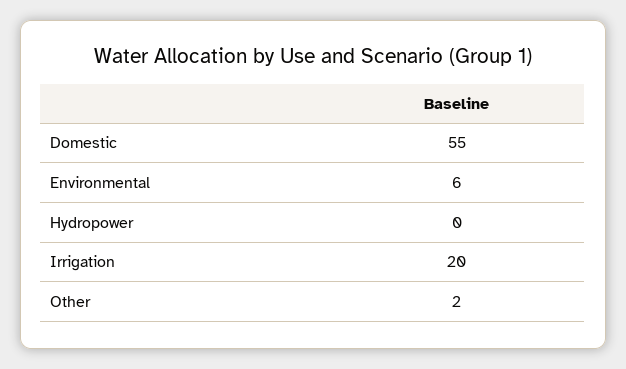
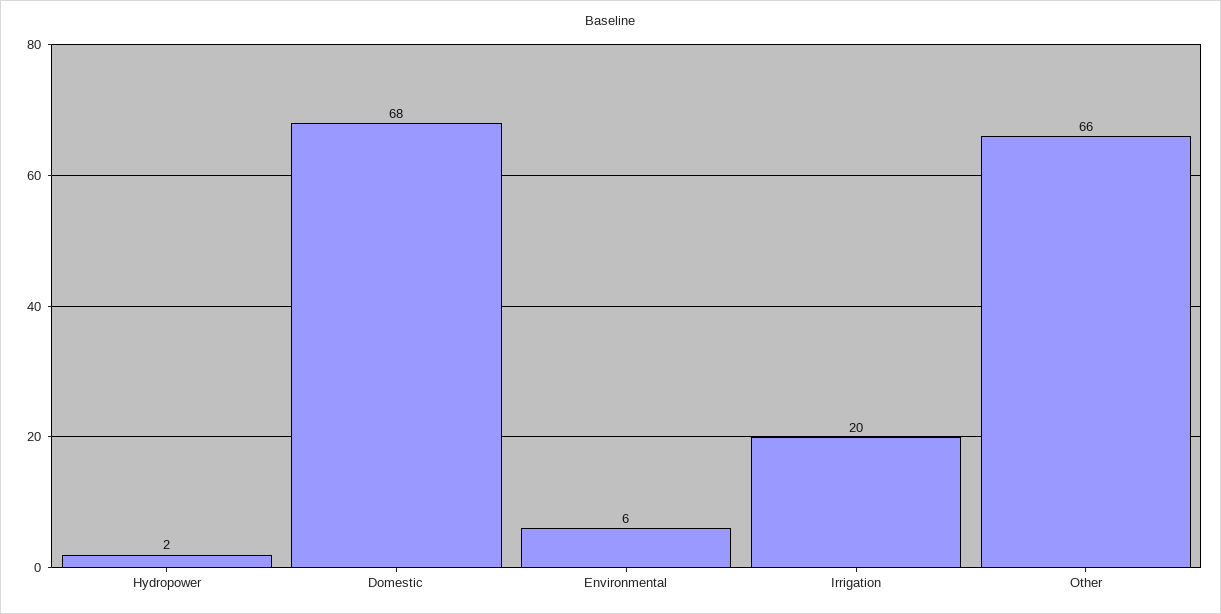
Domestic: 55 -> 68
Hydropower: 0 -> 2
Other: 2 -> 66

